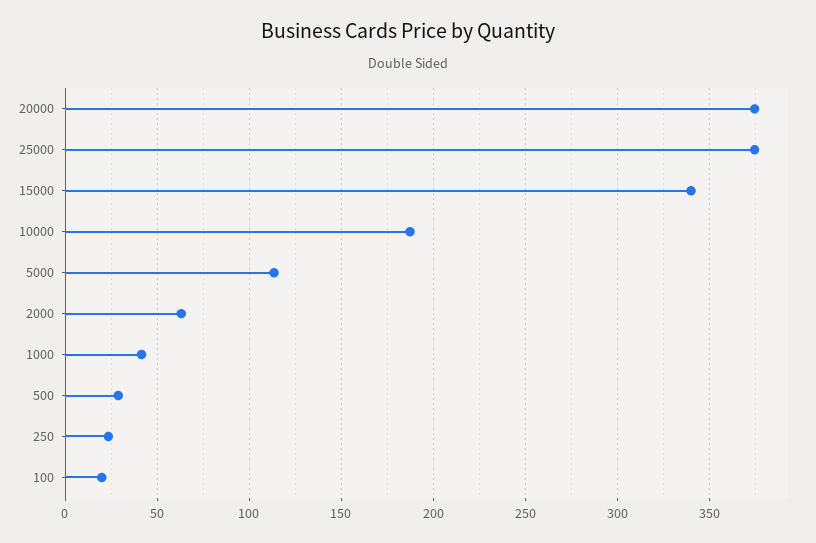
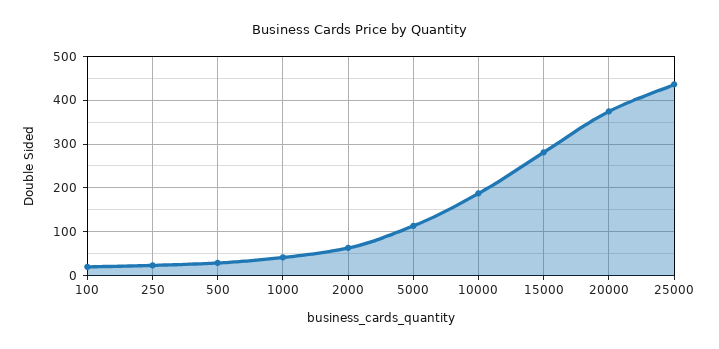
25000: 375 -> 440
15000: 340 -> 280

